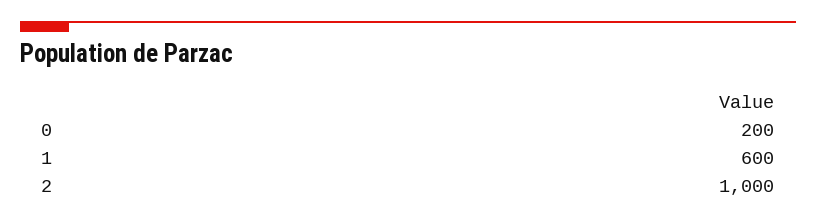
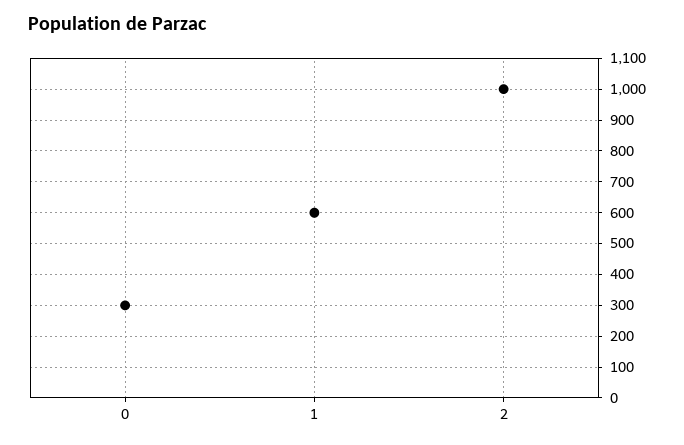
0: 200 -> 300

